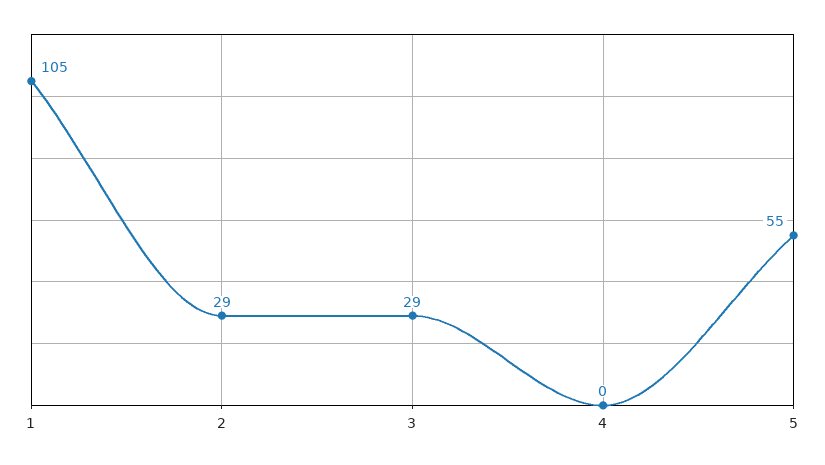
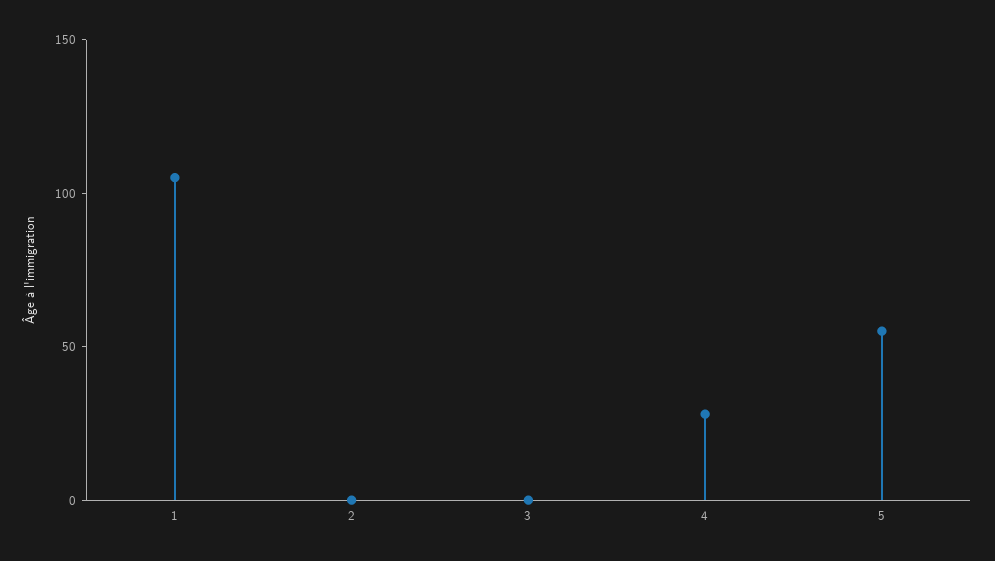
2: 29 -> 0
3: 29 -> 0
4: 0 -> 30

